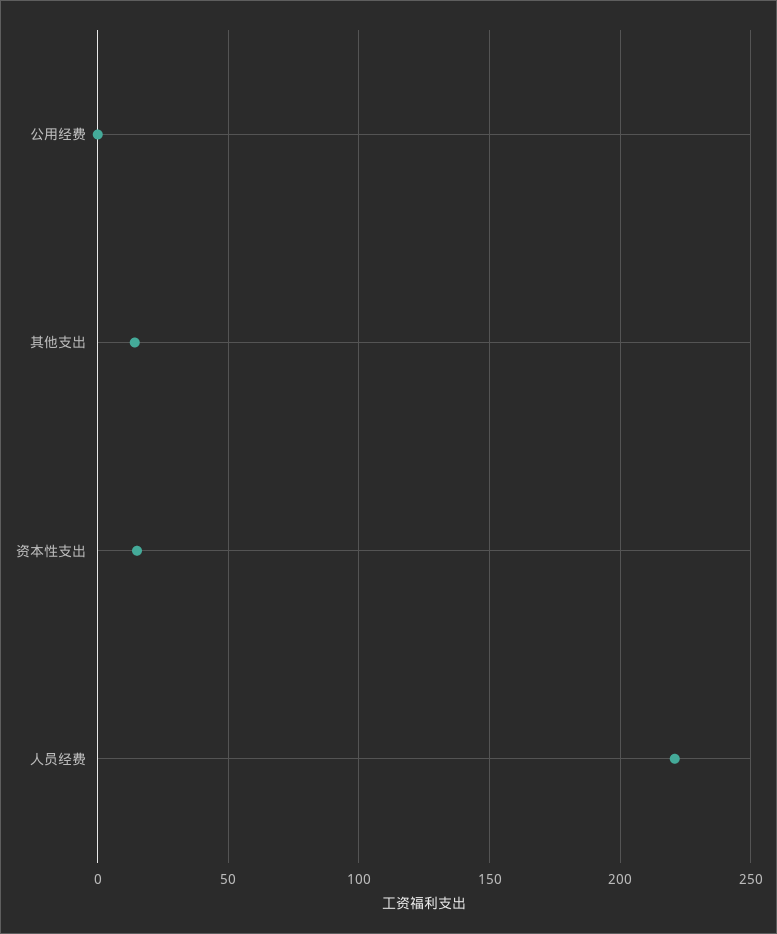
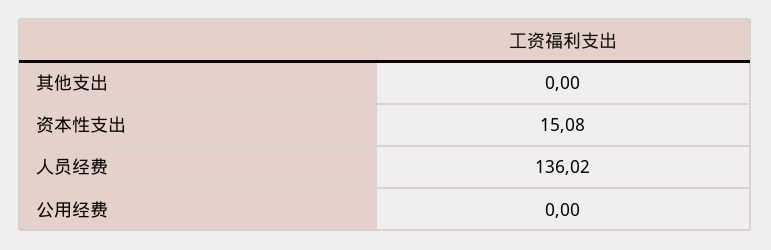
其他支出: 15 -> 0
人员经费: 220 -> 136.02

